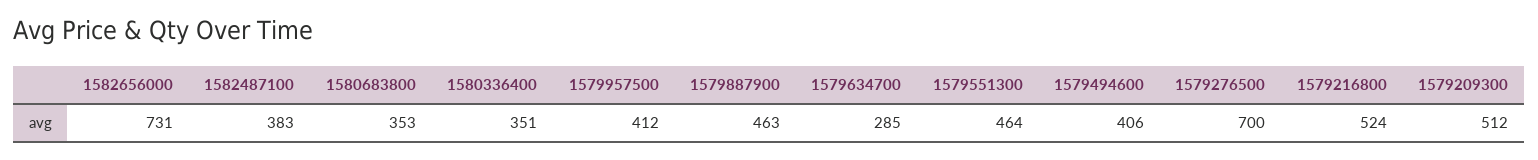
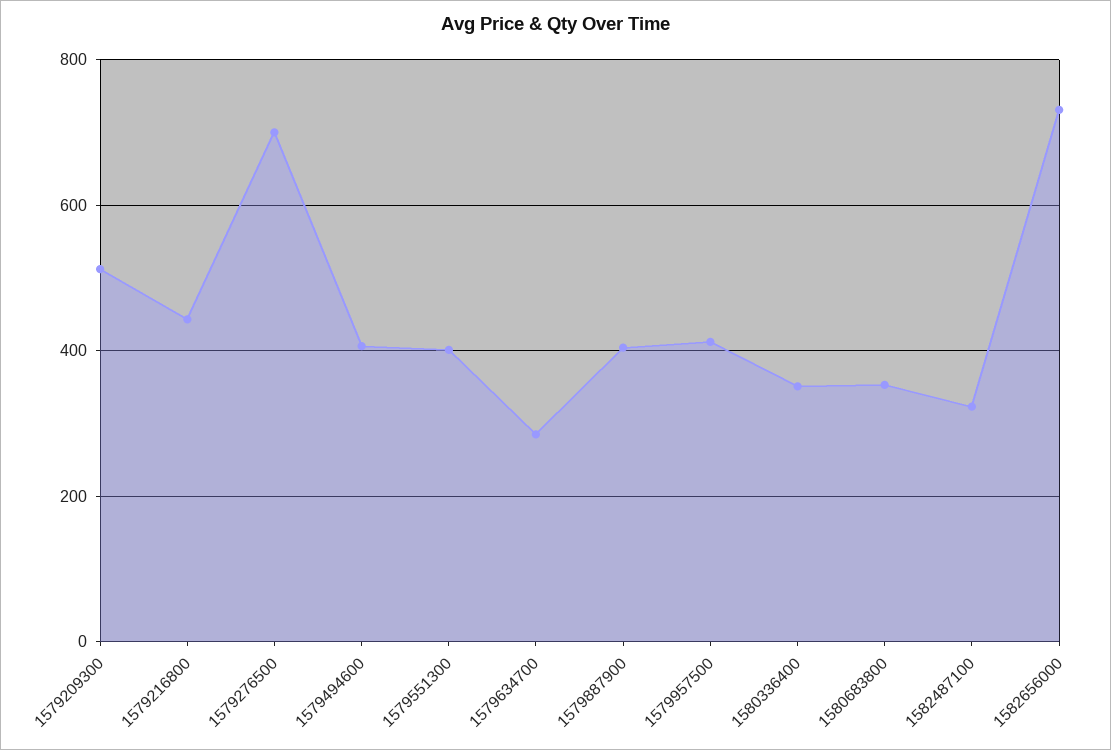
1582487100: 383 -> 320
1579887900: 463 -> 400
1579551300: 464 -> 400
1579216800: 524 -> 440

